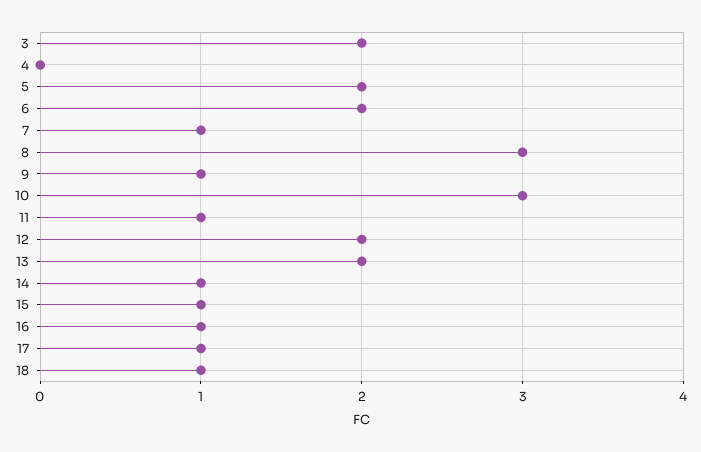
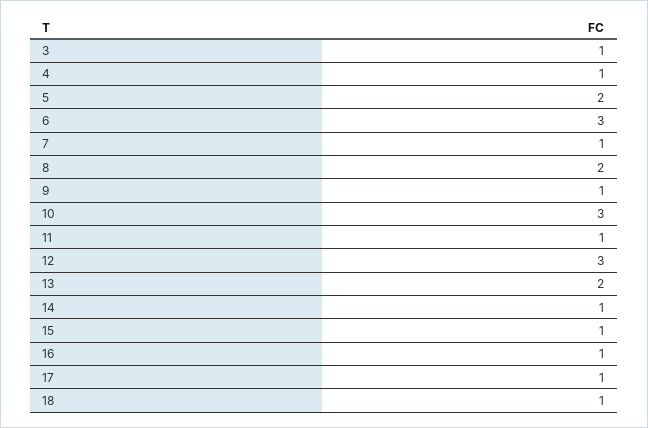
3: 2 -> 1
4: 0 -> 1
6: 2 -> 3
8: 3 -> 2
12: 2 -> 3

